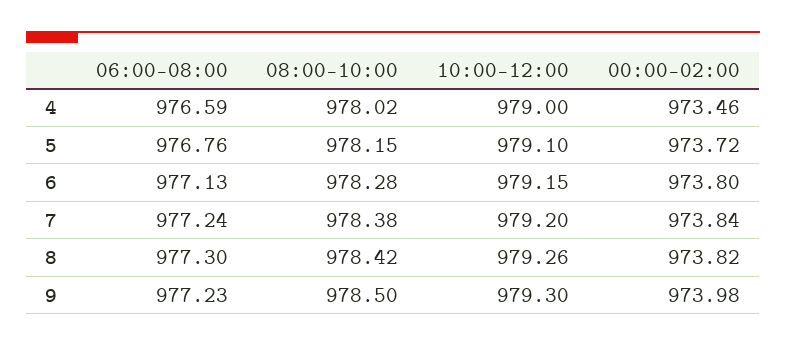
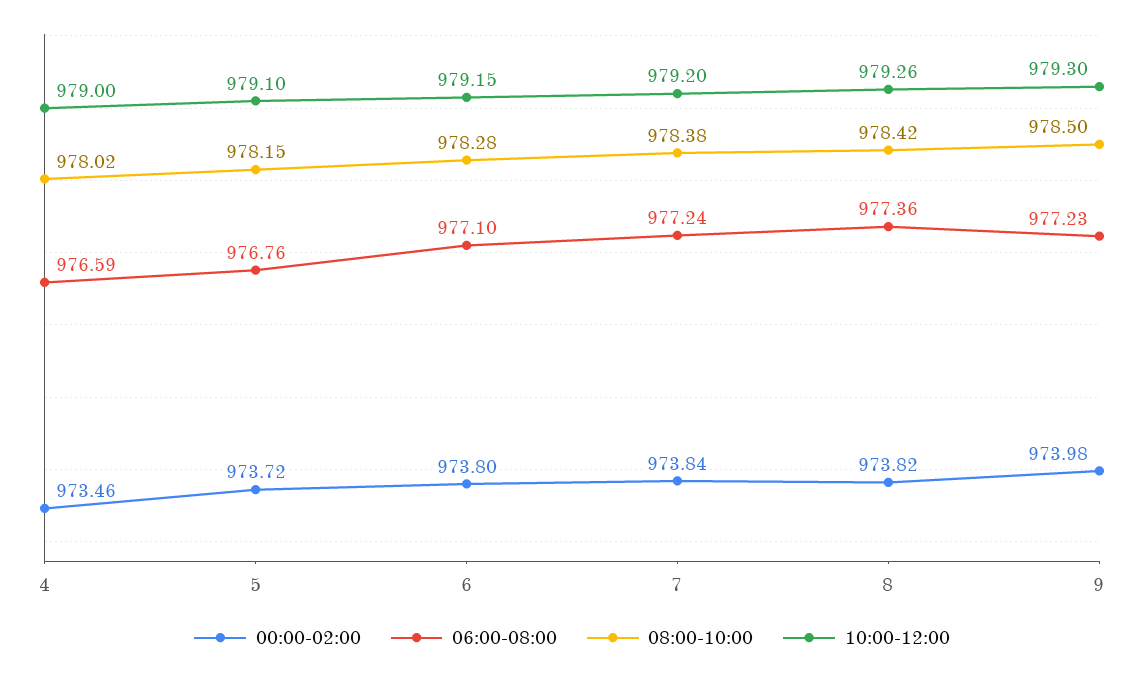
06:00-08:00, 6: 977.13 -> 977.1
06:00-08:00, 8: 977.3 -> 977.36

